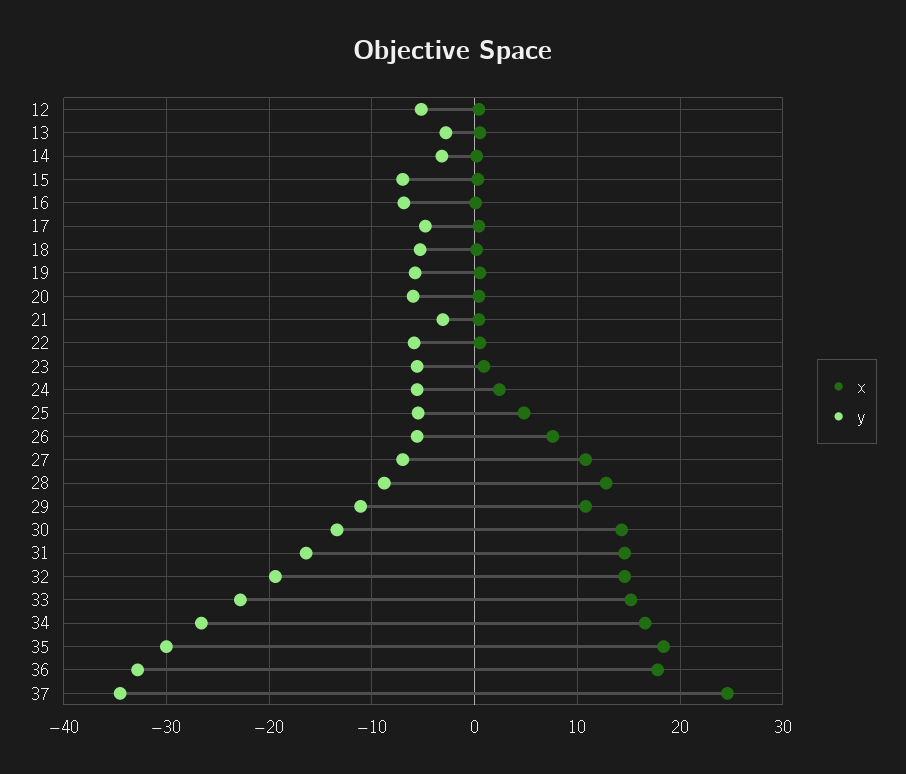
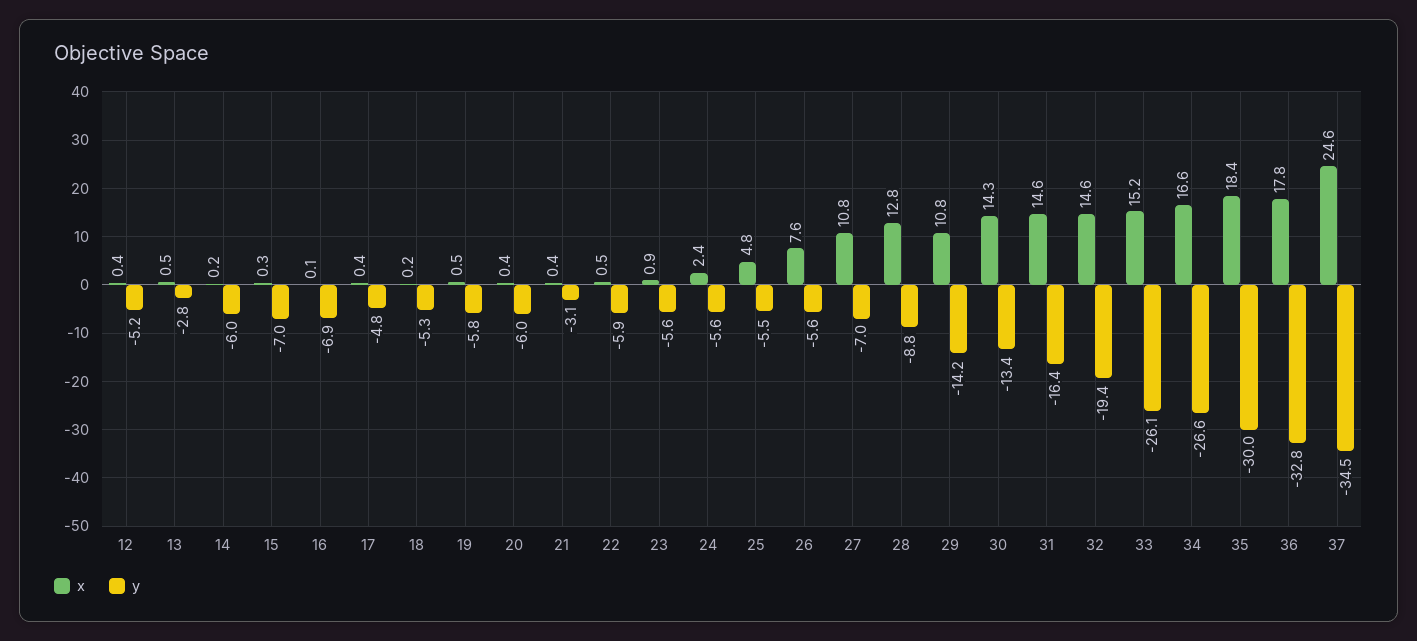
y, 14: -3 -> -6
y, 29: -11 -> -14.2
y, 33: -23 -> -26.1

